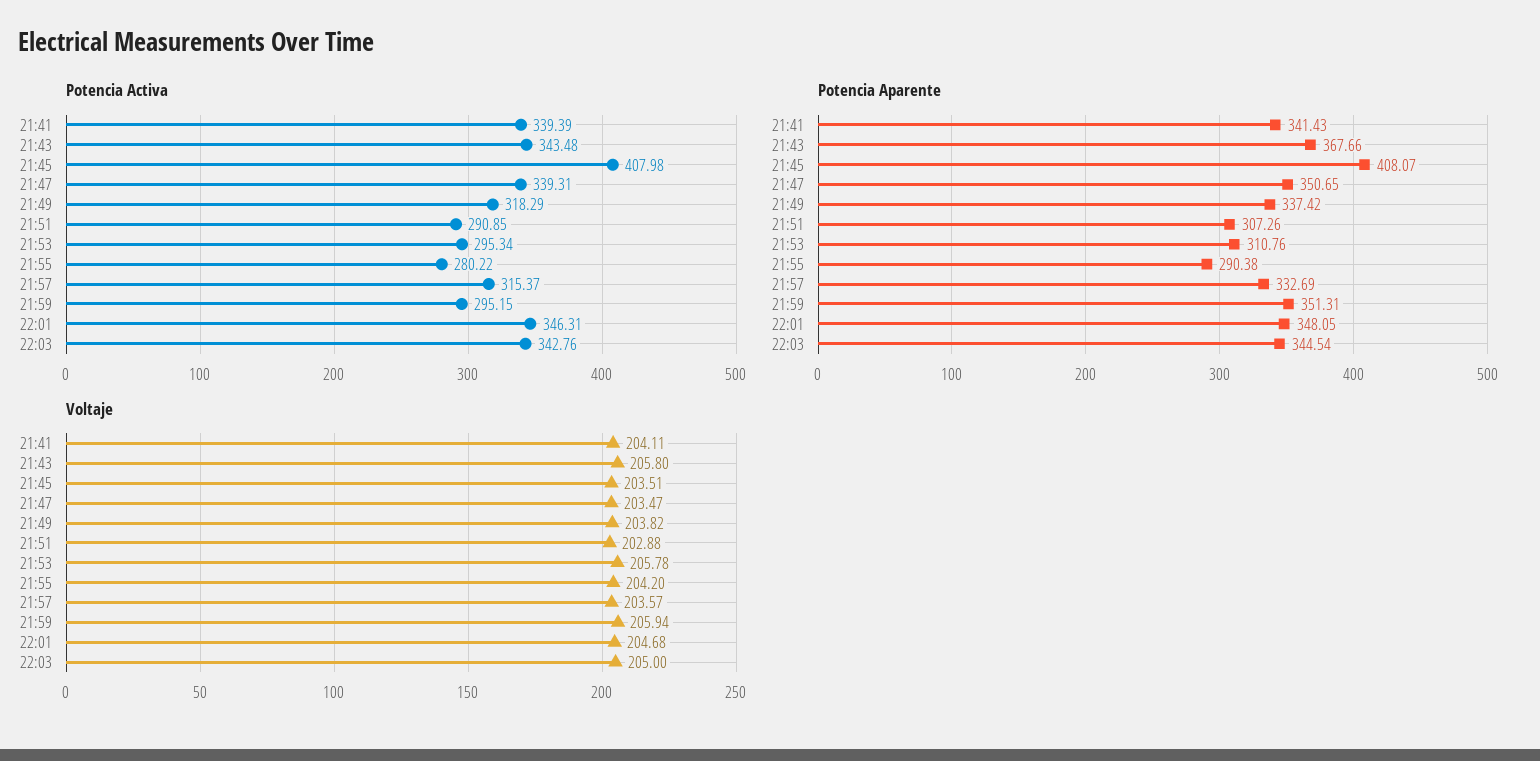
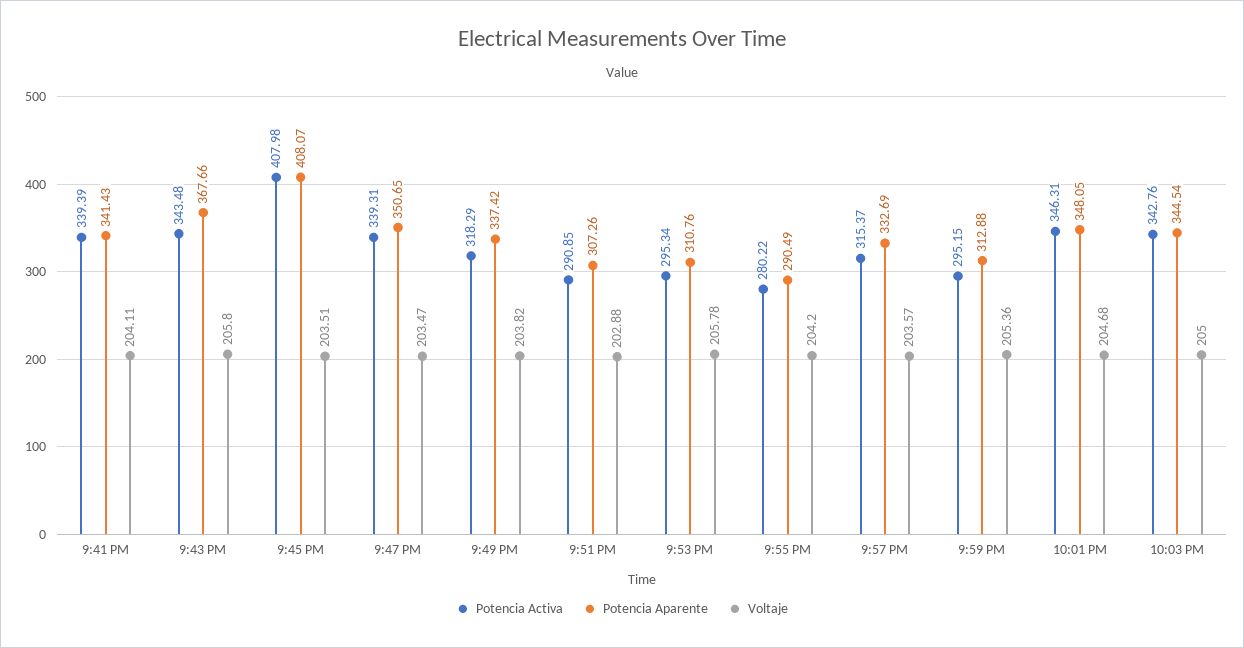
Potencia Aparente, 21:55: 290.38 -> 290.49
Potencia Aparente, 21:59: 351.31 -> 312.88
Voltaje, 21:59: 205.94 -> 205.36

